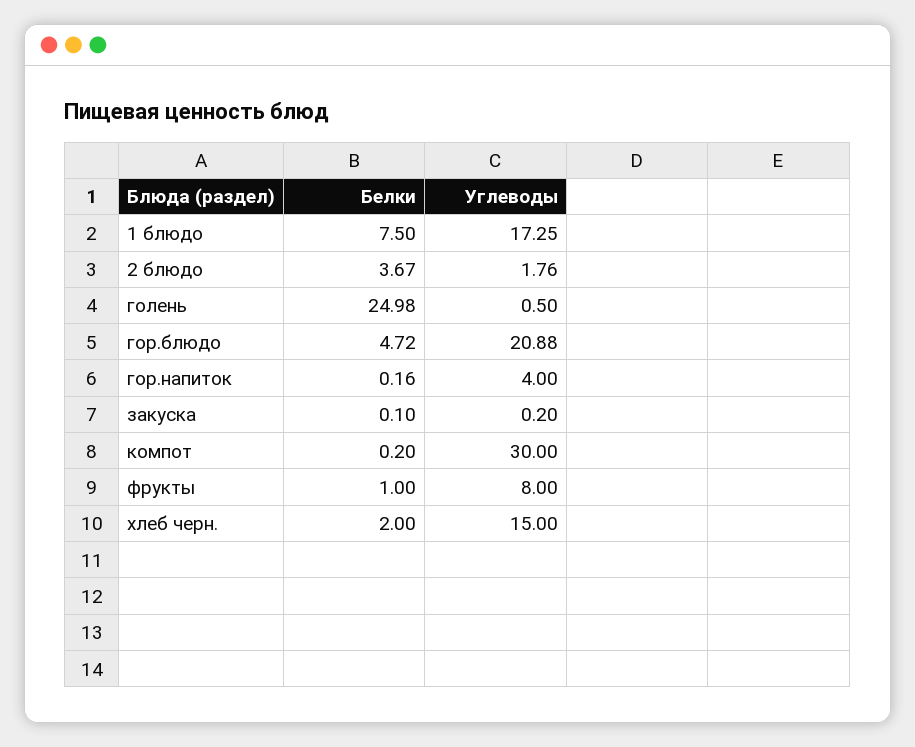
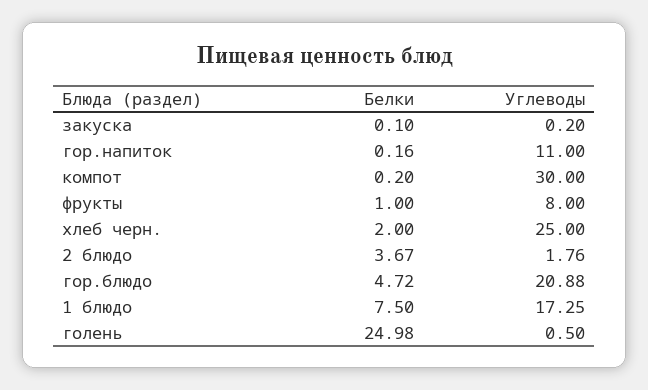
Углеводы, гор.напиток: 4 -> 11
Углеводы, хлеб черн.: 15 -> 25

